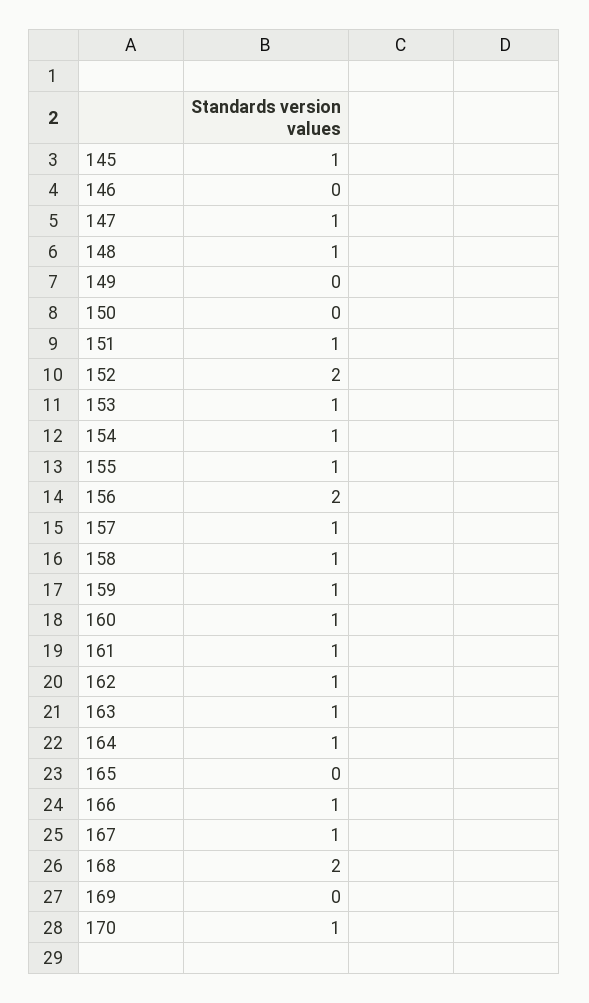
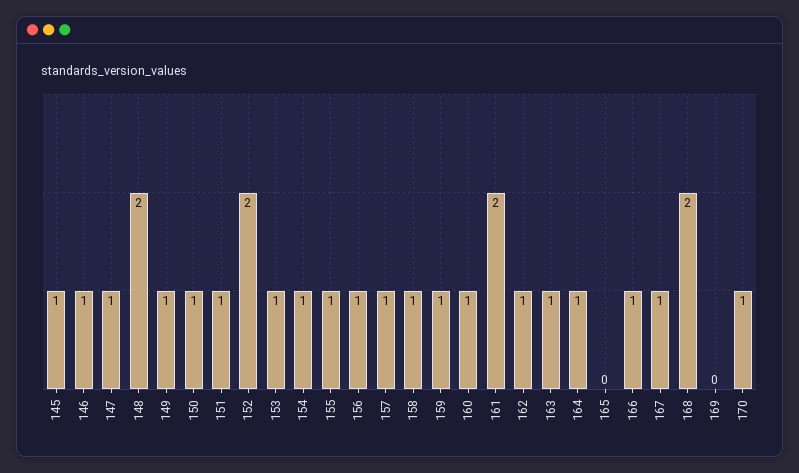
146: 0 -> 1
148: 1 -> 2
149: 0 -> 1
150: 0 -> 1
156: 2 -> 1
161: 1 -> 2

